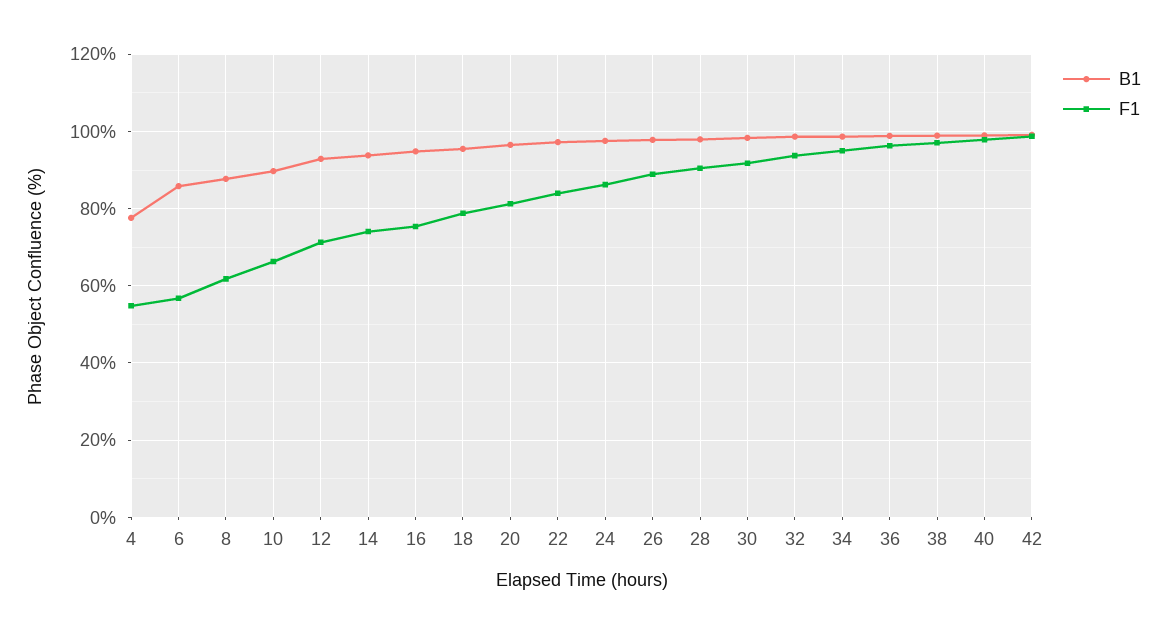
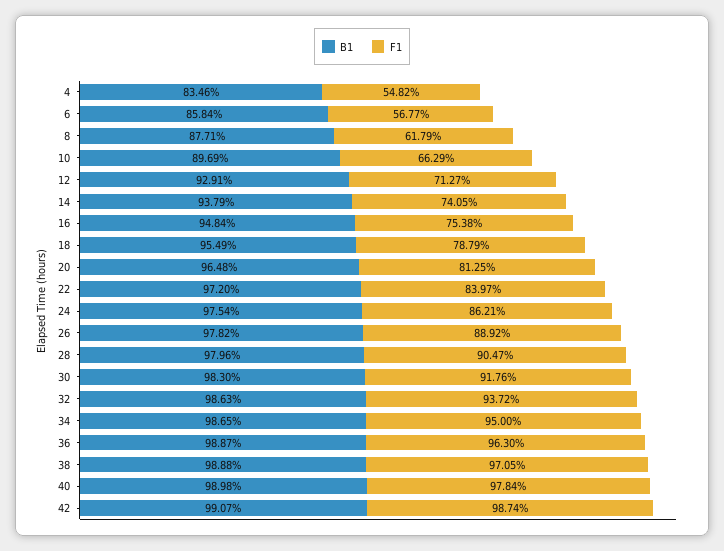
B1, 4: 78 -> 83.46

